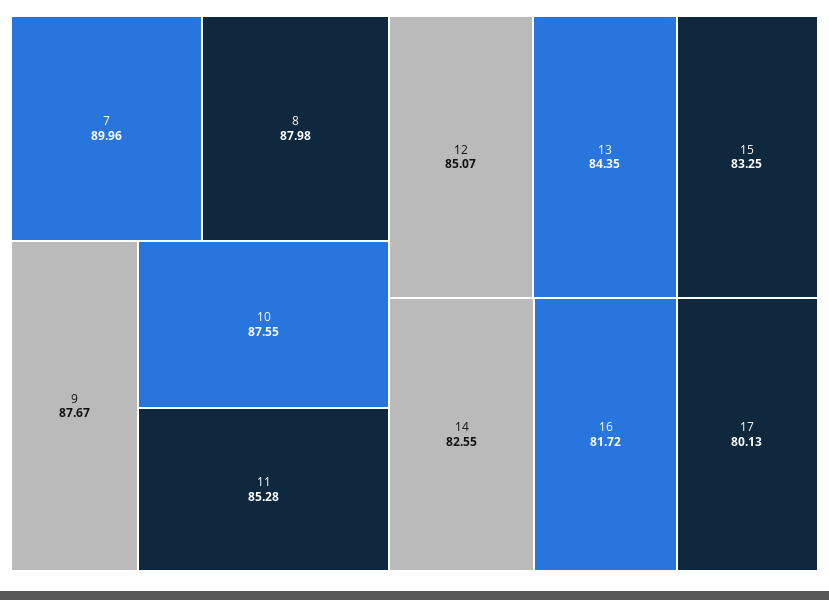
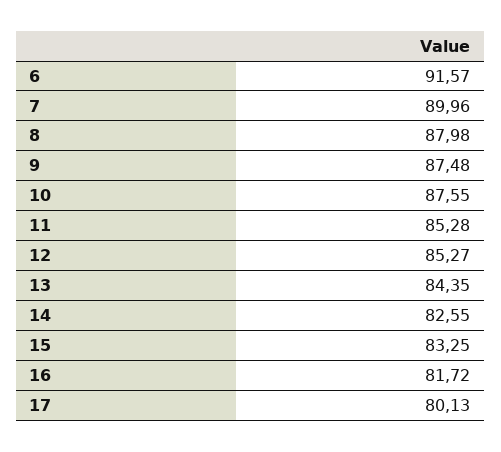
9: 87.67 -> 87.48
12: 85.07 -> 85.27
6: none -> 91.57

